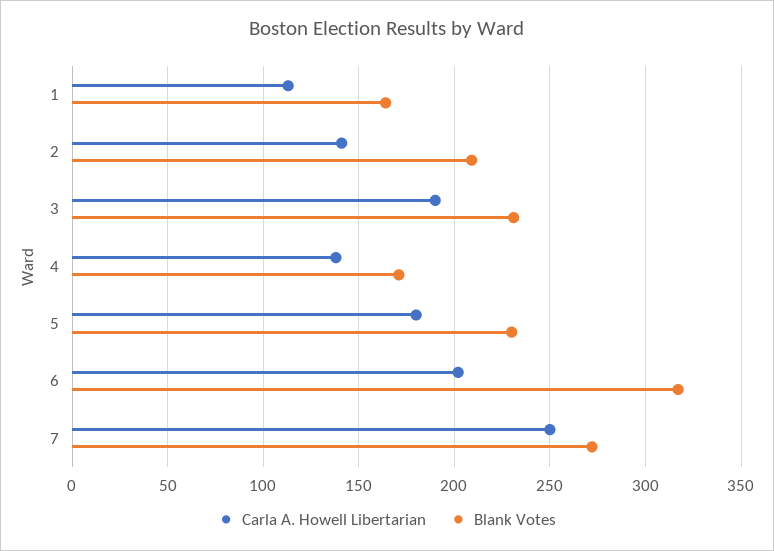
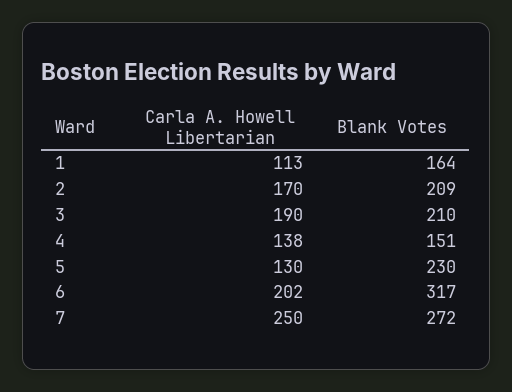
Carla A. Howell Libertarian, 2: 140 -> 170
Blank Votes, 3: 230 -> 210
Blank Votes, 4: 170 -> 151
Carla A. Howell Libertarian, 5: 180 -> 130

